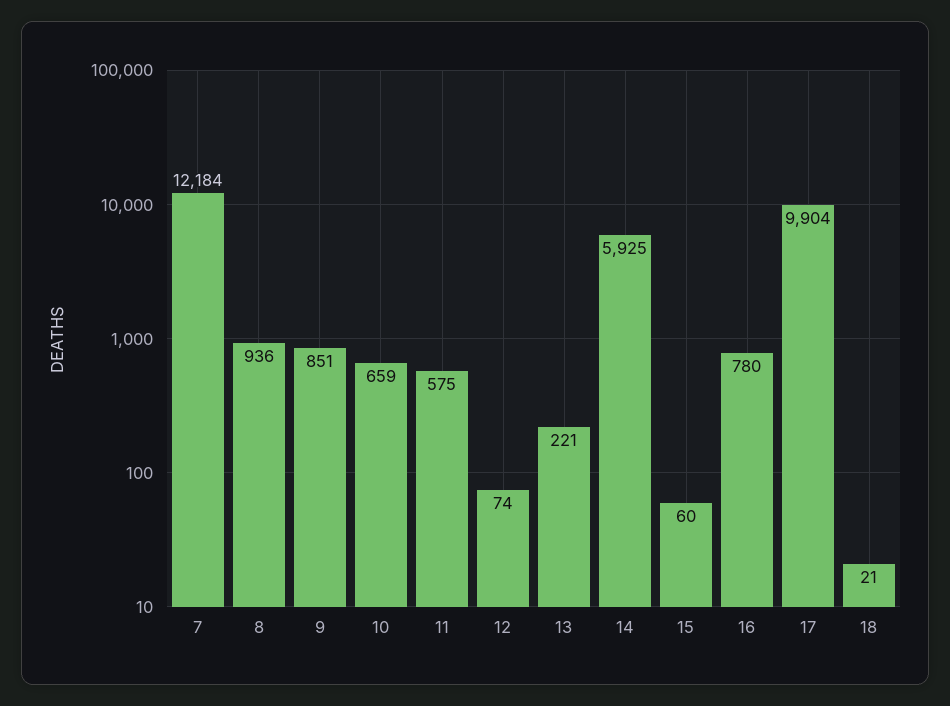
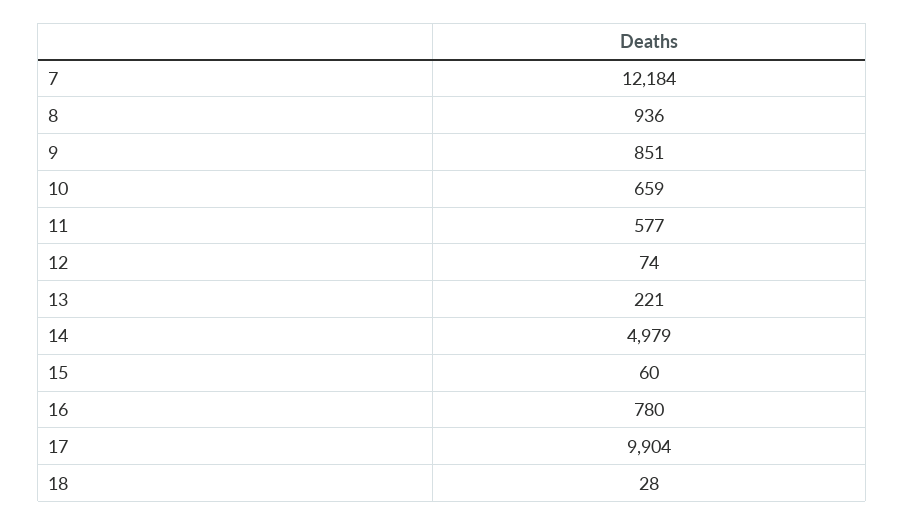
11: 575 -> 577
14: 5925 -> 4979
18: 21 -> 28

